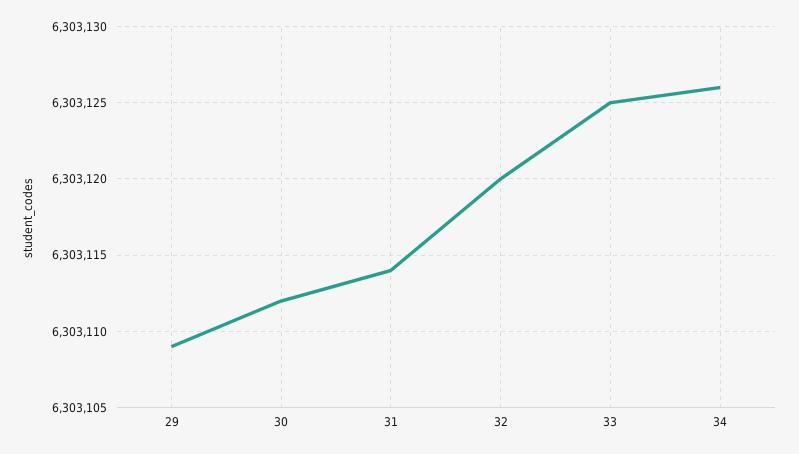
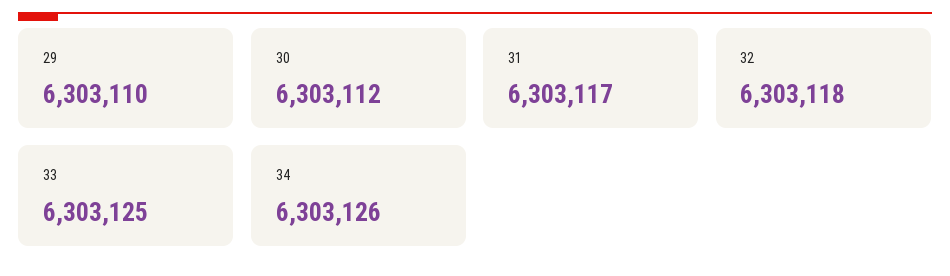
29: 6303109 -> 6303110
31: 6303114 -> 6303117
32: 6303120 -> 6303118

